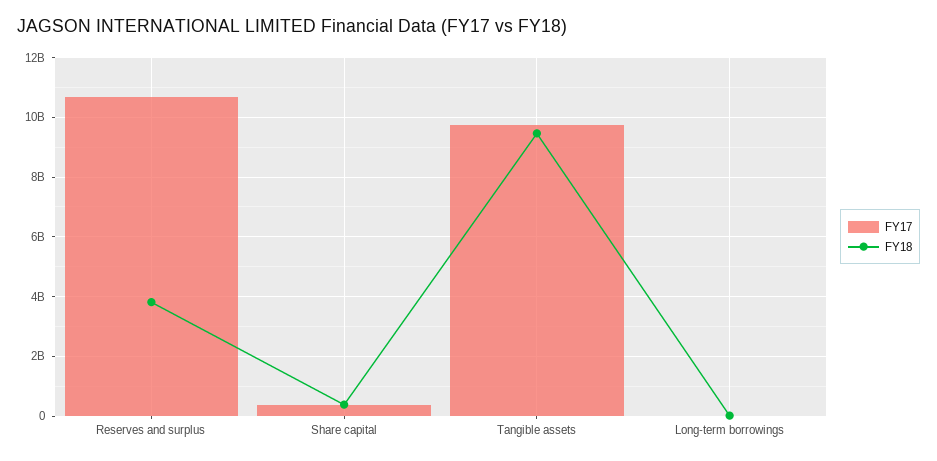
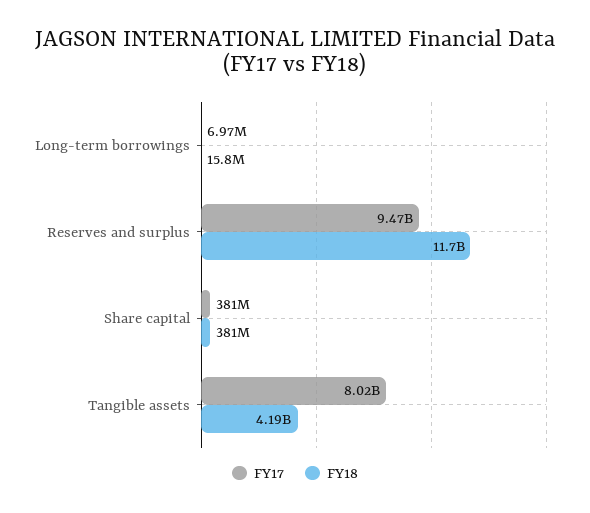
FY17, Reserves and surplus: 10750000000 -> 9470000000
FY18, Reserves and surplus: 3750000000 -> 11700000000
FY17, Tangible assets: 9750000000 -> 8020000000
FY18, Tangible assets: 9500000000 -> 4190000000

